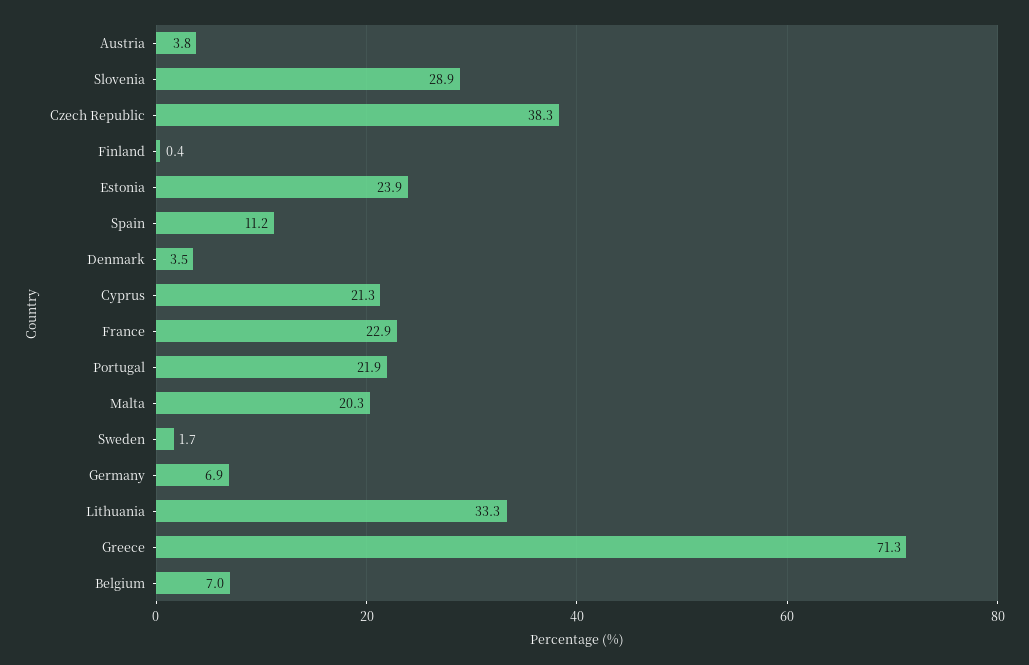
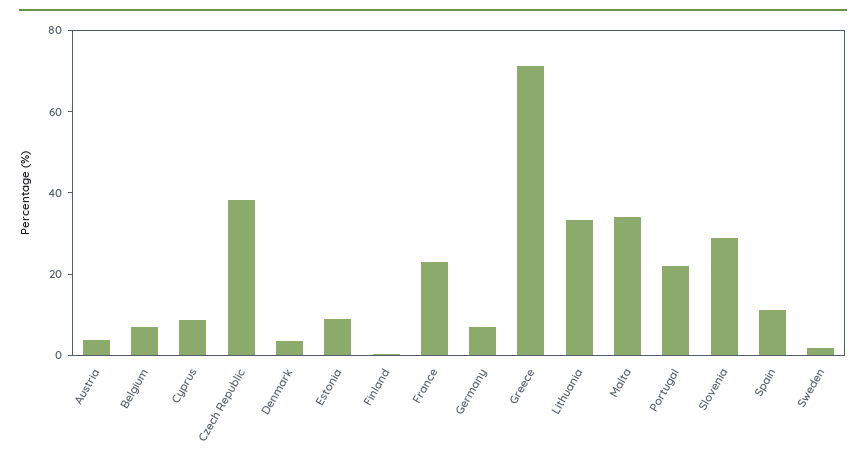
Estonia: 23.9 -> 10
Cyprus: 21.3 -> 10
Malta: 20.3 -> 35

